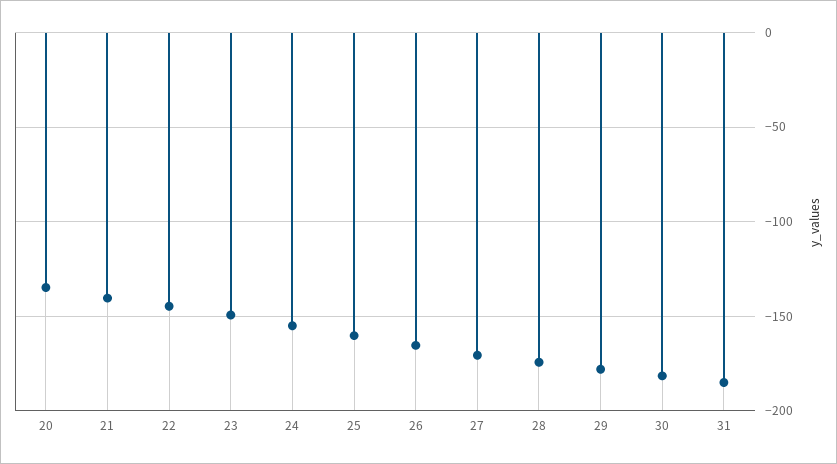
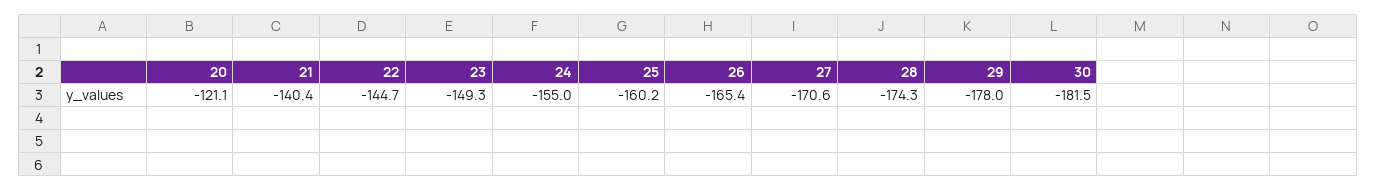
20: -135 -> -121.1
31: -185 -> none

